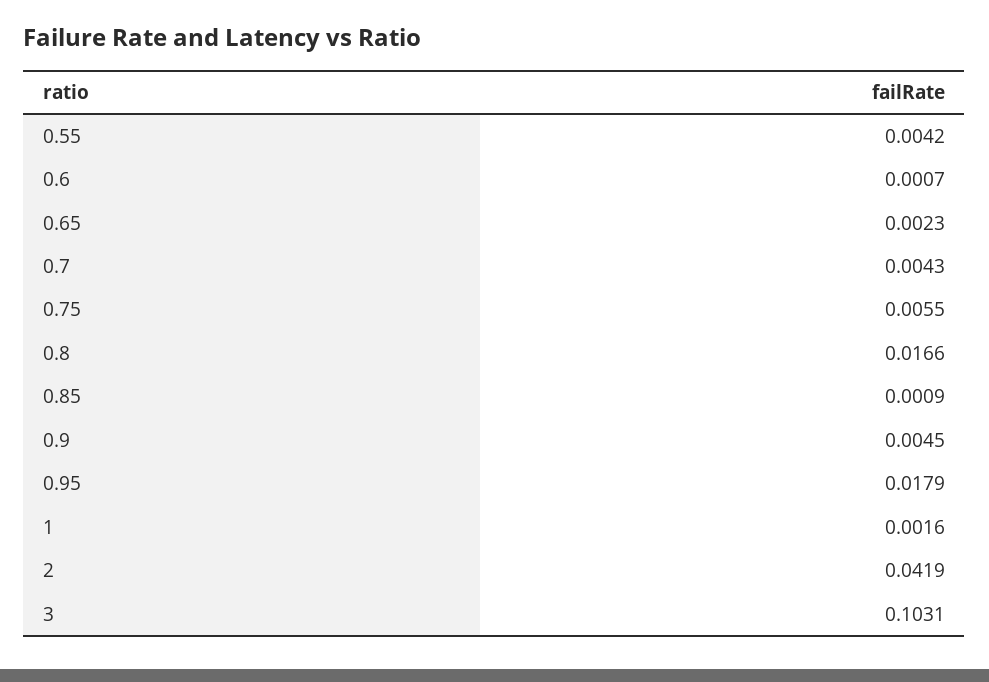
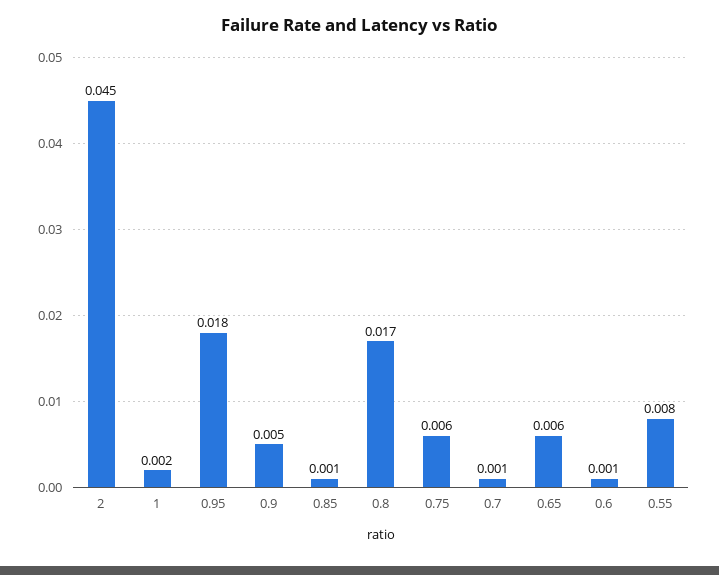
0.55: 0.0042 -> 0.008
0.65: 0.0023 -> 0.006
0.7: 0.0043 -> 0.001
2: 0.0419 -> 0.045
3: 0.1031 -> none

